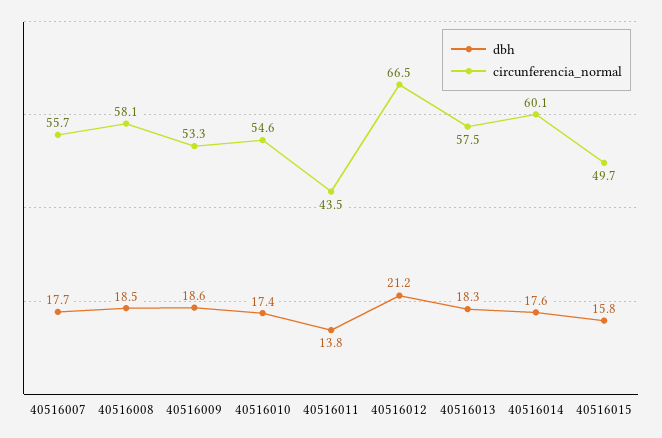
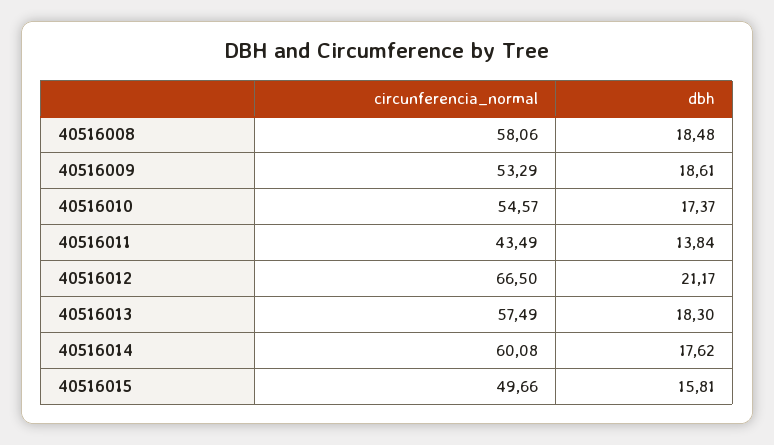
dbh, 40516007: 17.7 -> none
circunferencia_normal, 40516007: 55.7 -> none

